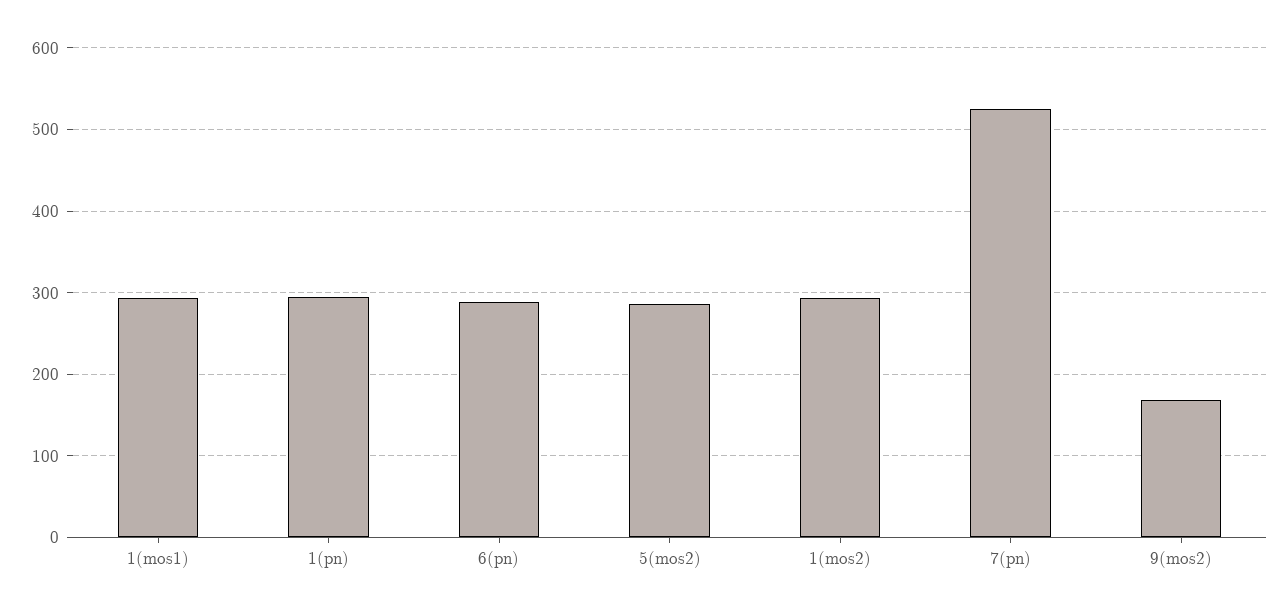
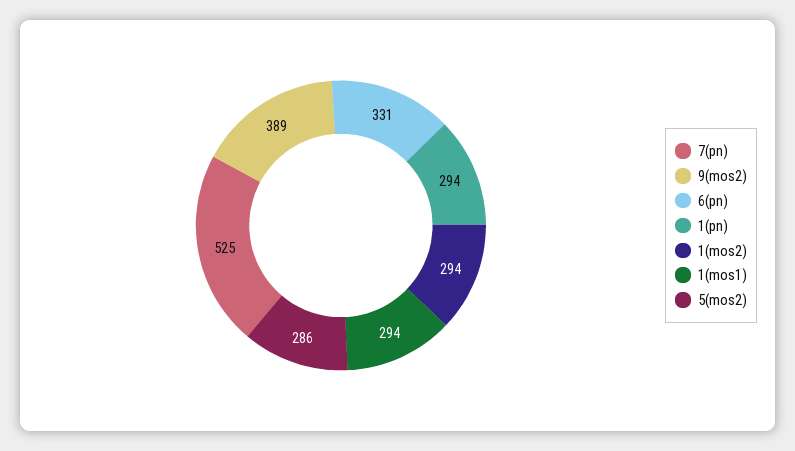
6(pn): 290 -> 331
9(mos2): 170 -> 389

